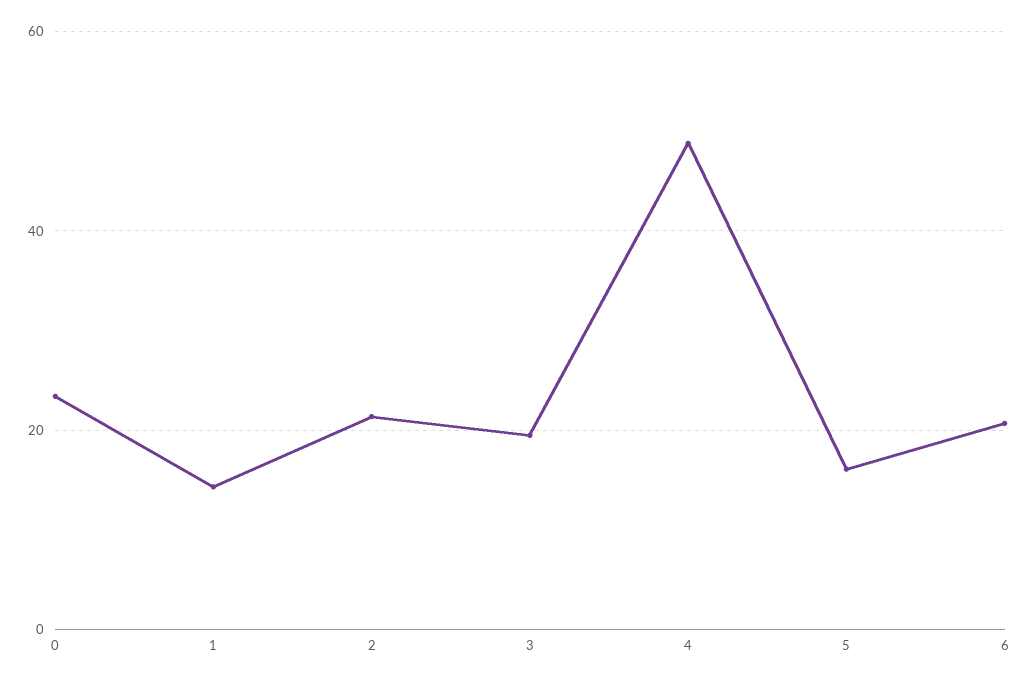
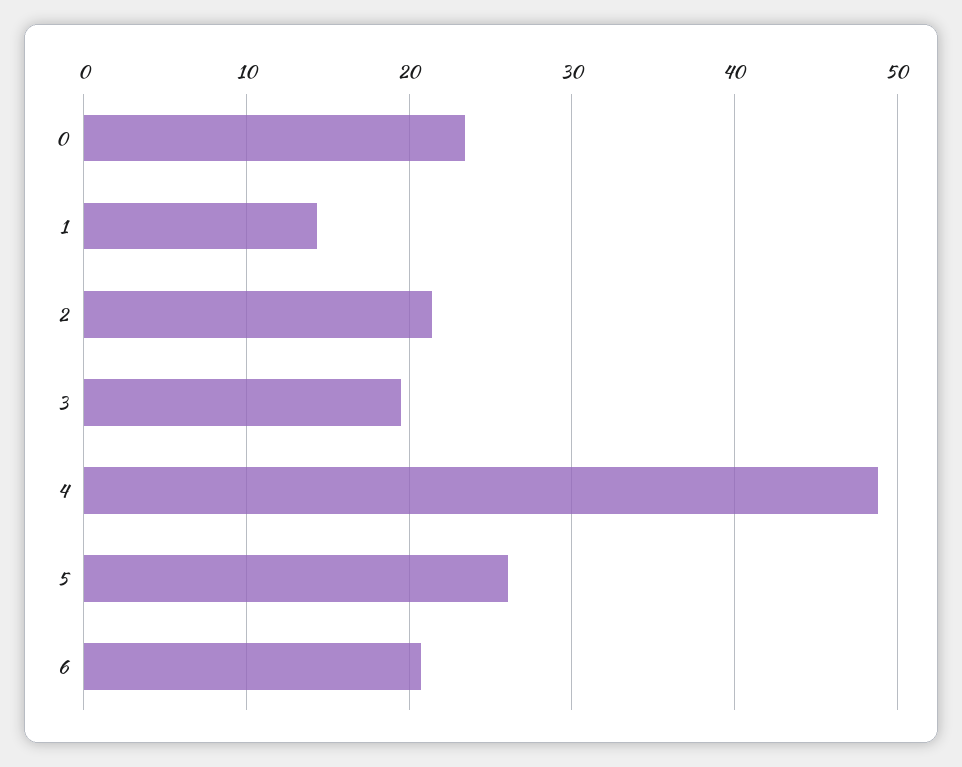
5: 16 -> 26

